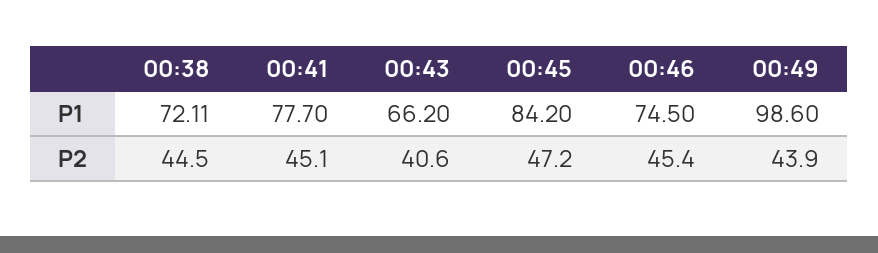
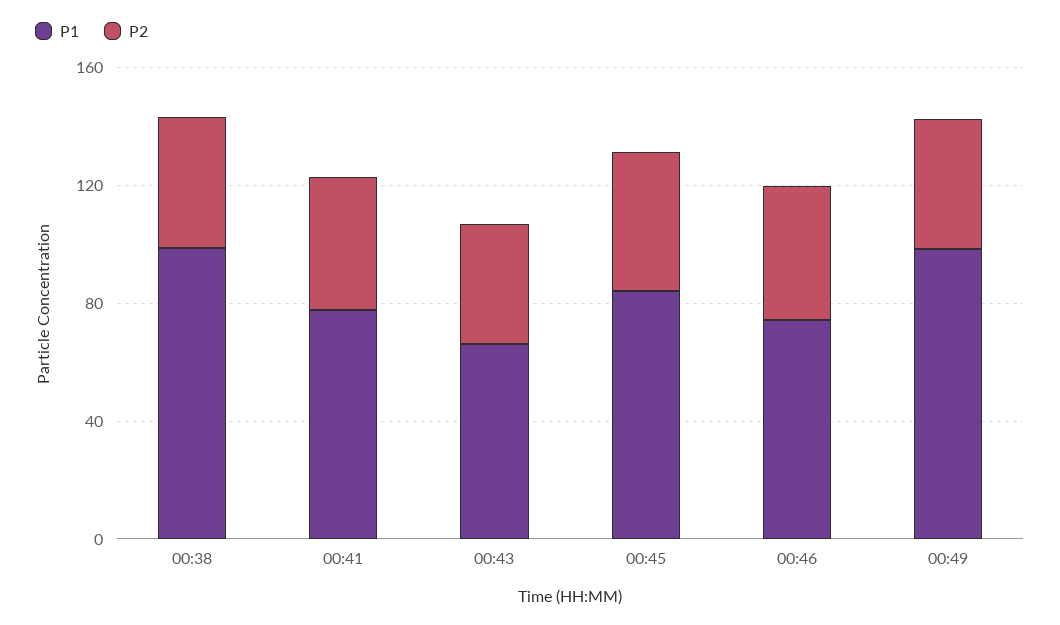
P1, 00:38: 72.11 -> 100

